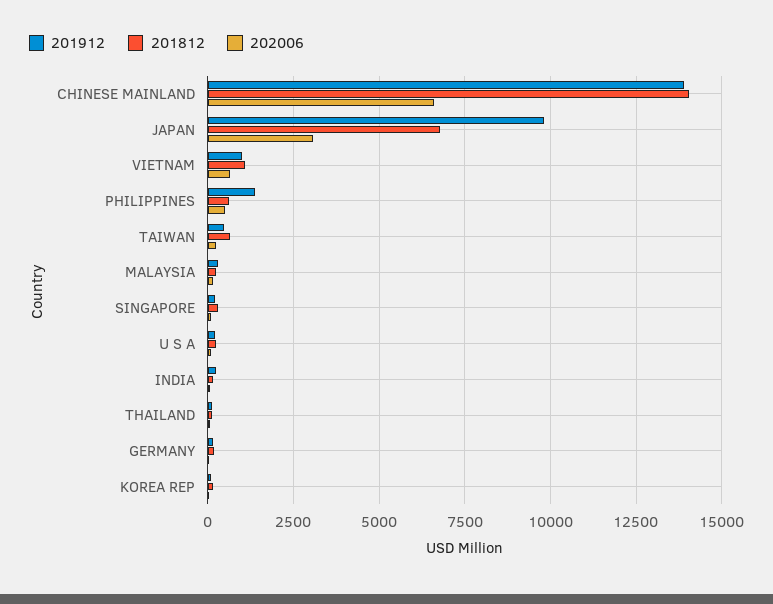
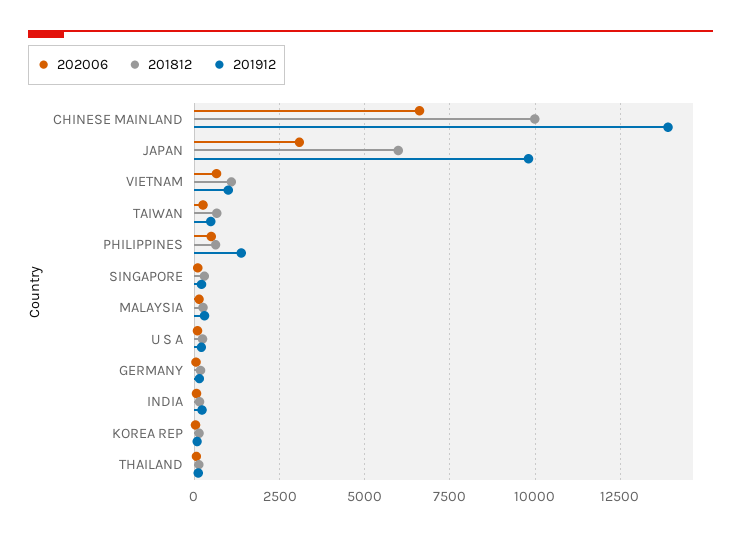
201812, CHINESE MAINLAND: 14000 -> 10000
201812, JAPAN: 6750 -> 6000

